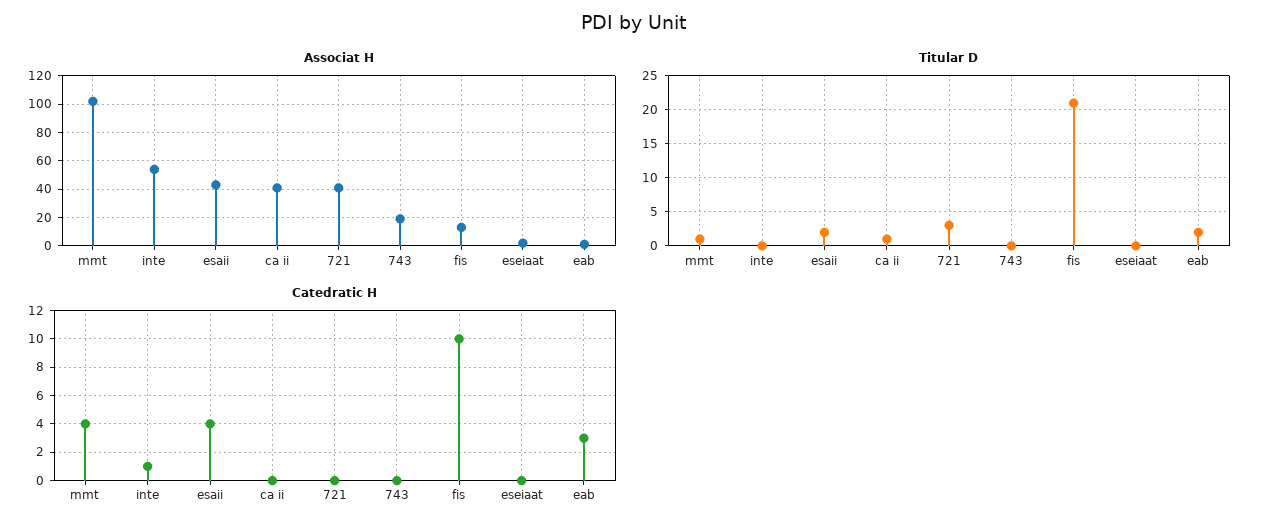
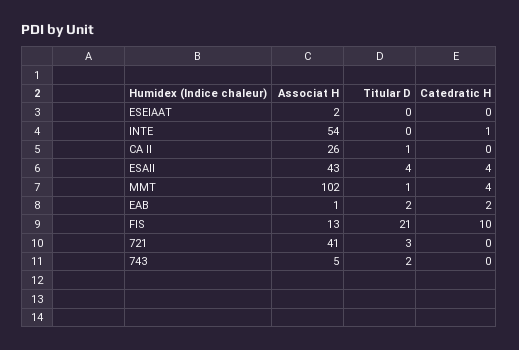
Associat H, ca ii: 40 -> 26
Associat H, 743: 20 -> 5
Titular D, esaii: 2 -> 4
Titular D, 743: 0 -> 2
Catedratic H, eab: 3 -> 2

